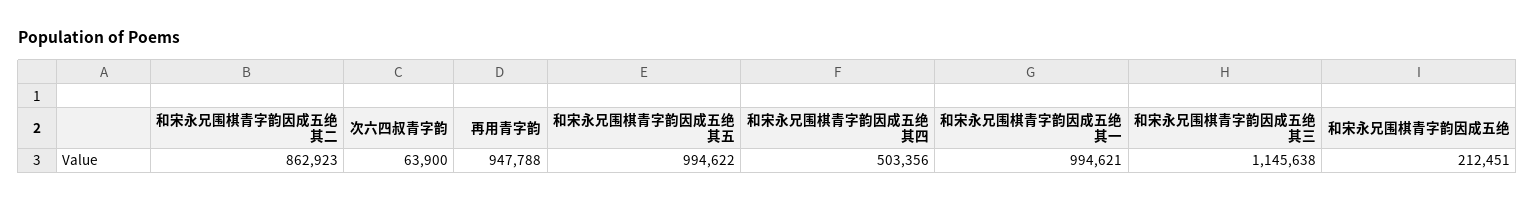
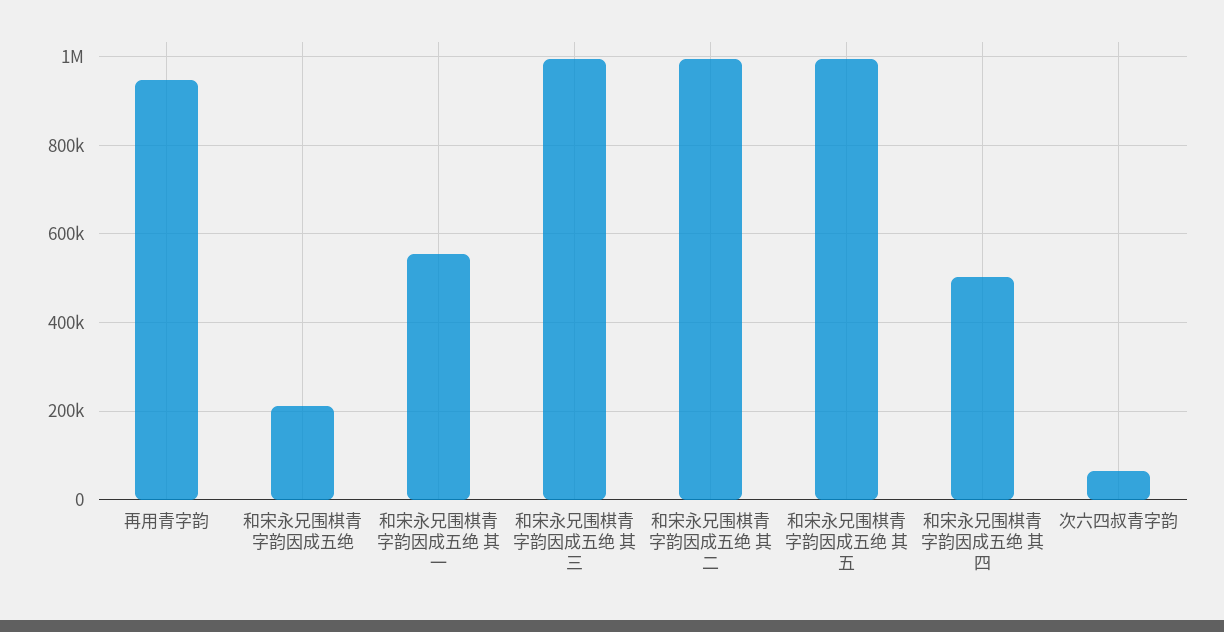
和宋永兄围棋青字韵因成五绝 其二: 862923 -> 1000000
和宋永兄围棋青字韵因成五绝 其一: 994621 -> 560000
和宋永兄围棋青字韵因成五绝 其三: 1145638 -> 1000000

